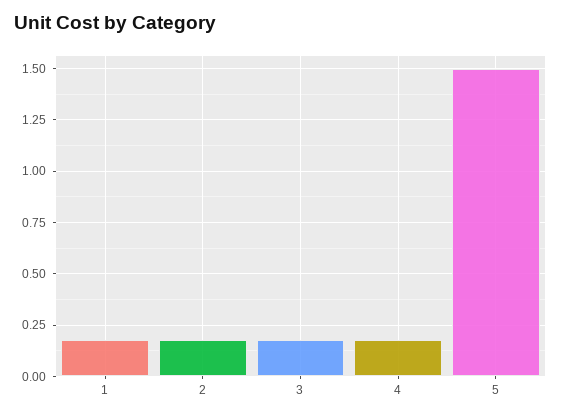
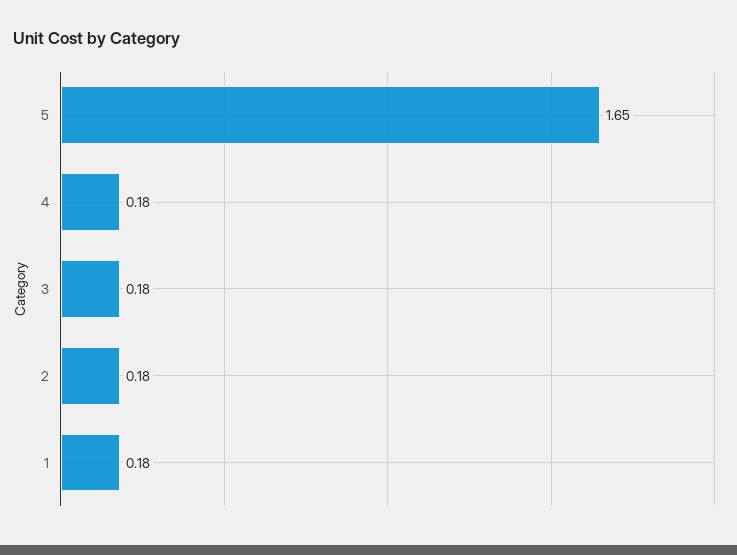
5: 1.5 -> 1.65

